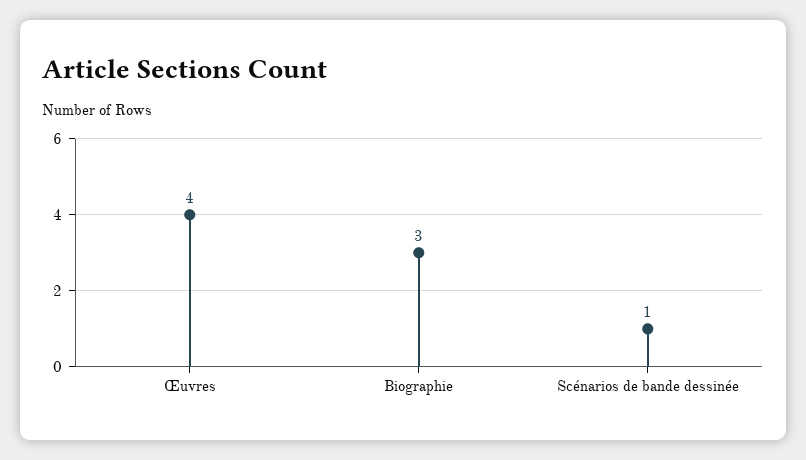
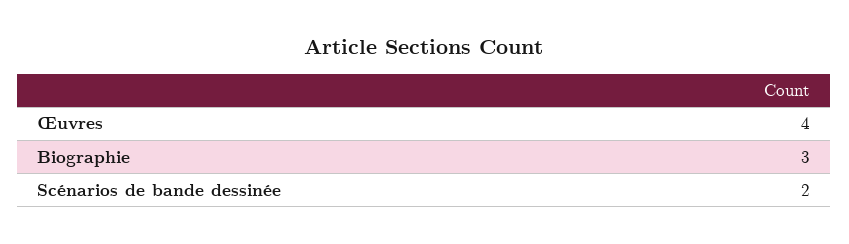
Scénarios de bande dessinée: 1 -> 2

